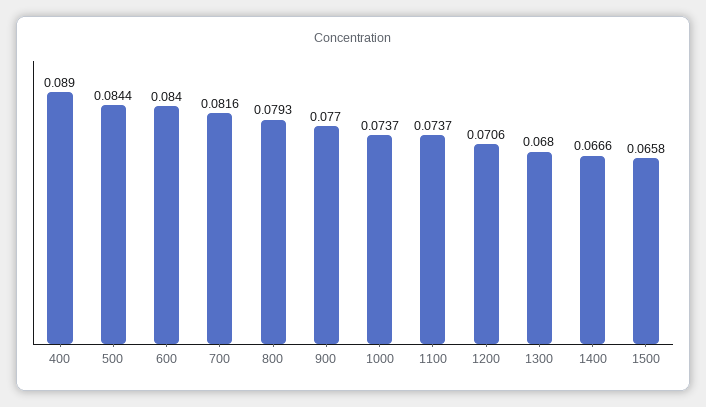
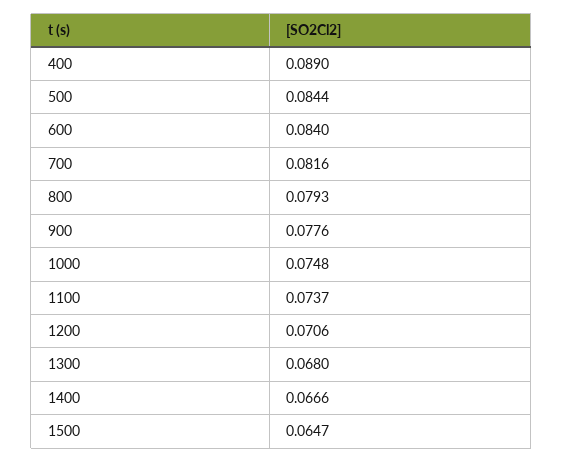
900: 0.077 -> 0.0776
1000: 0.0737 -> 0.0748
1500: 0.0658 -> 0.0647

